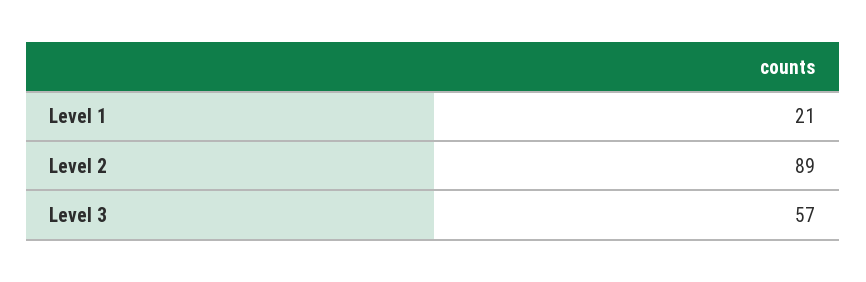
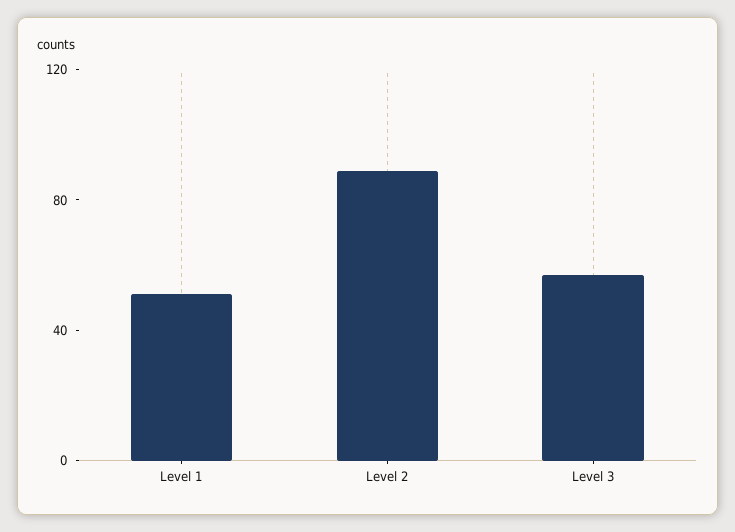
Level 1: 21 -> 50

